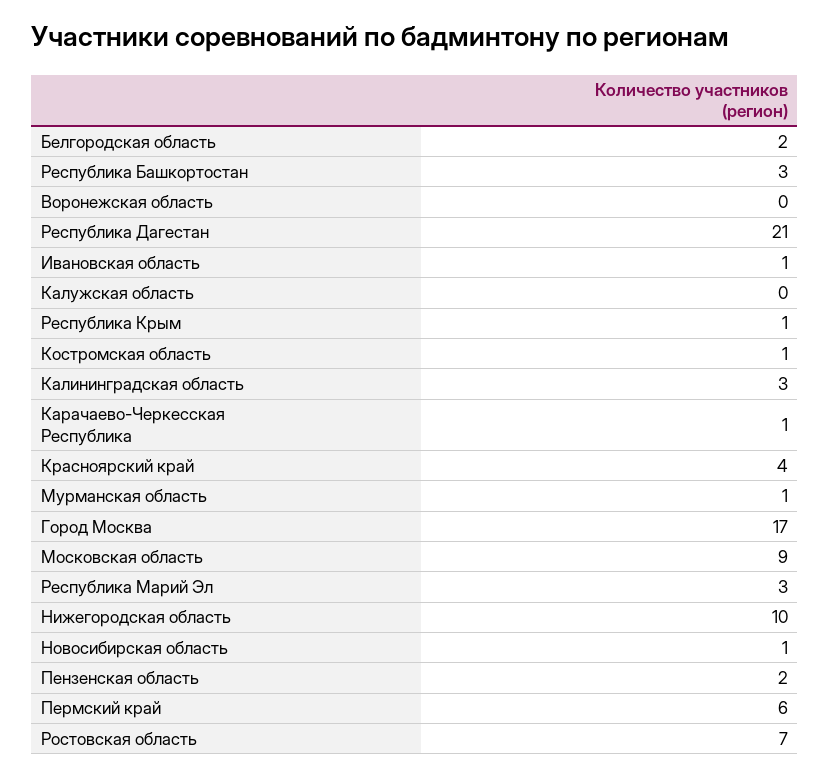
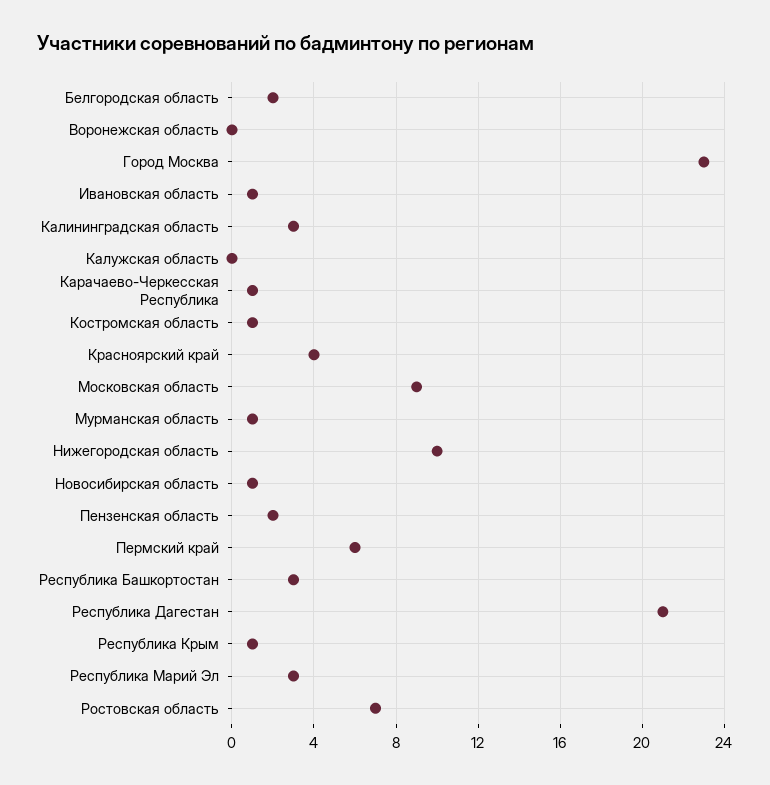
Город Москва: 17 -> 23

